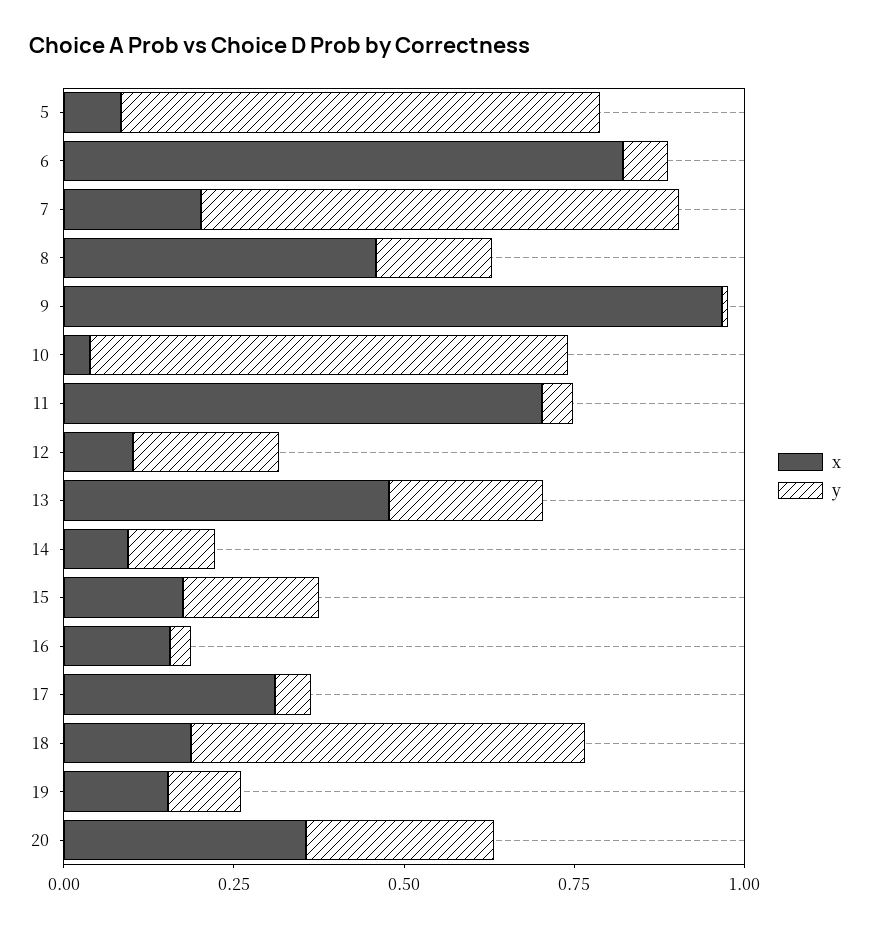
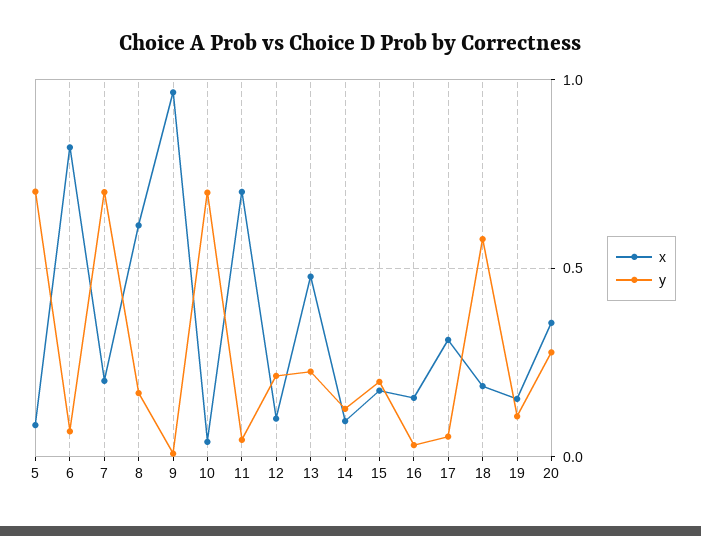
x, 8: 0.45 -> 0.6

